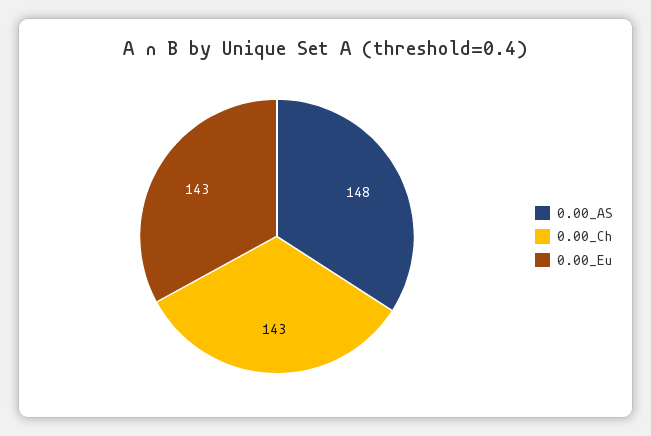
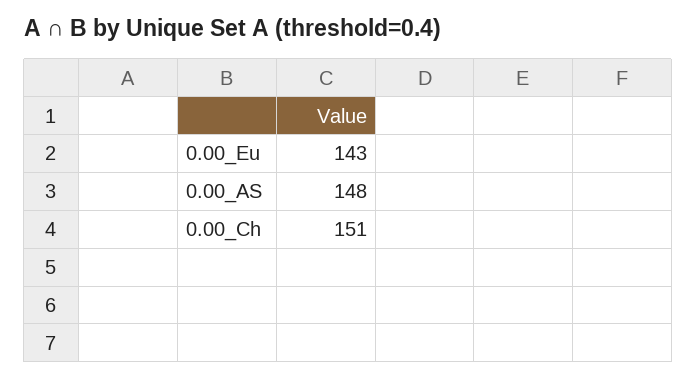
0.00_Ch: 143 -> 151

